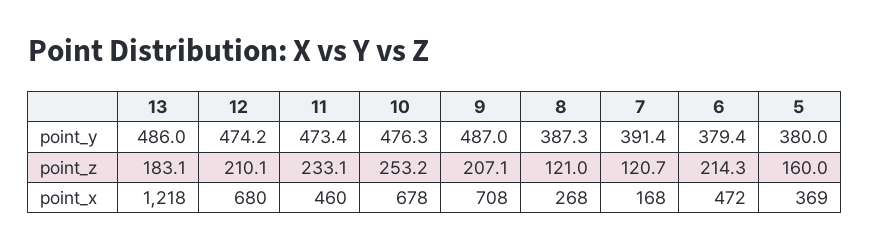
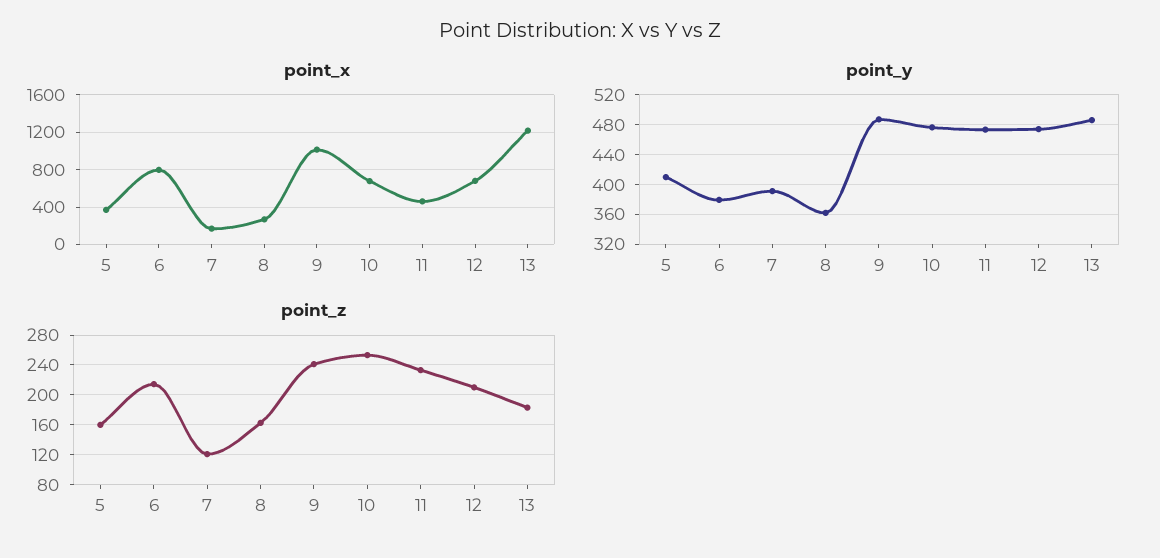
point_y, 8: 387.3 -> 360
point_y, 5: 380 -> 410
point_z, 9: 207.1 -> 240
point_z, 8: 121 -> 160
point_x, 9: 708 -> 1000
point_x, 6: 472 -> 800

